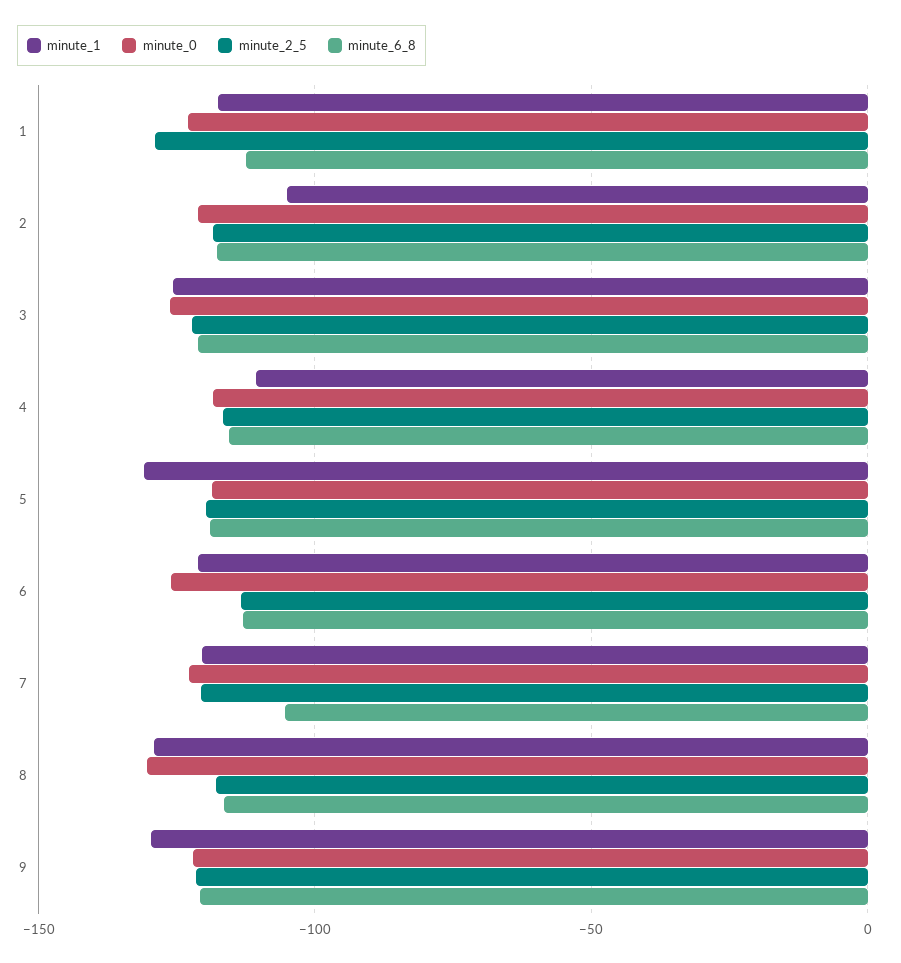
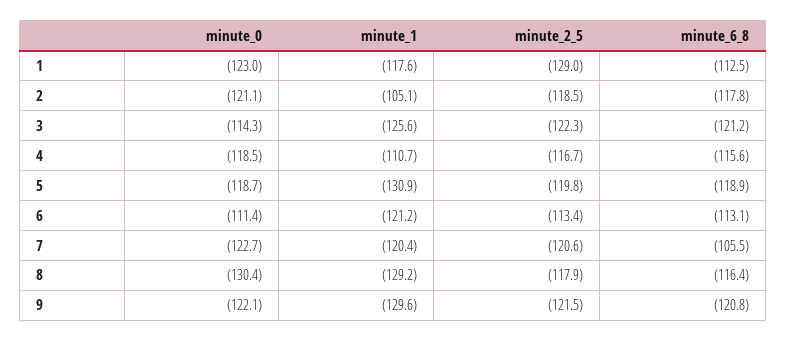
minute_0, 3: -125 -> -114.3
minute_0, 6: -125 -> -111.4

